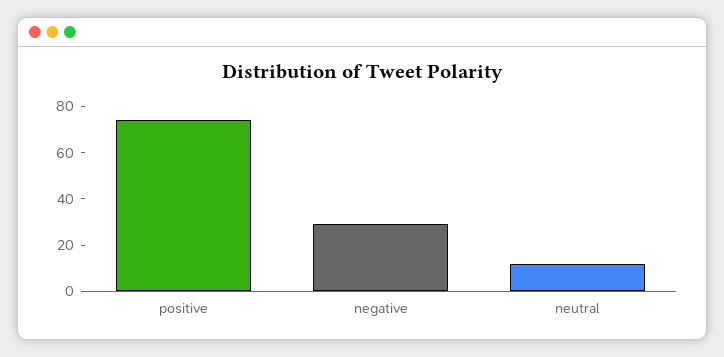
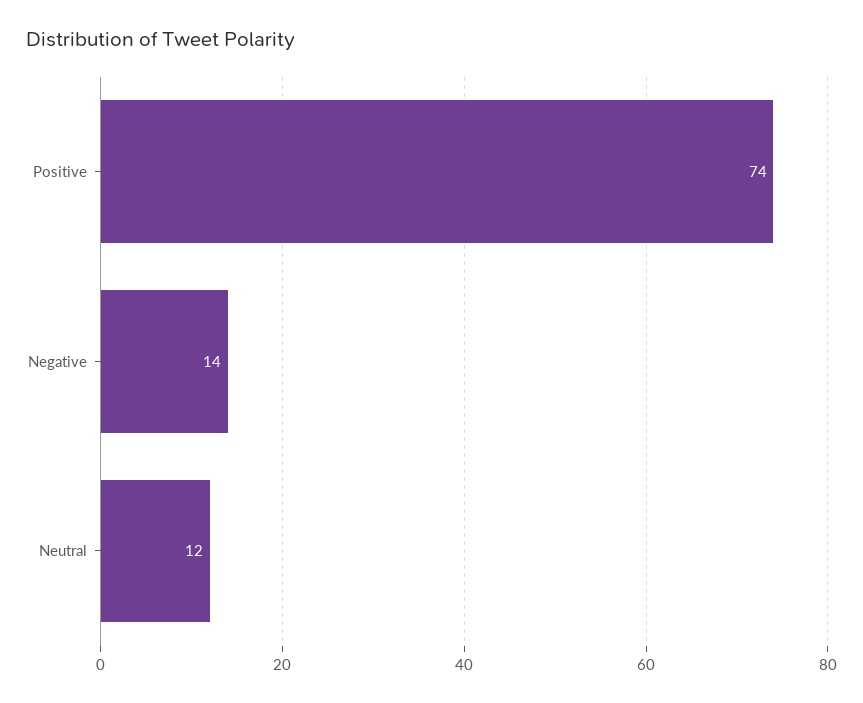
negative: 30 -> 14

